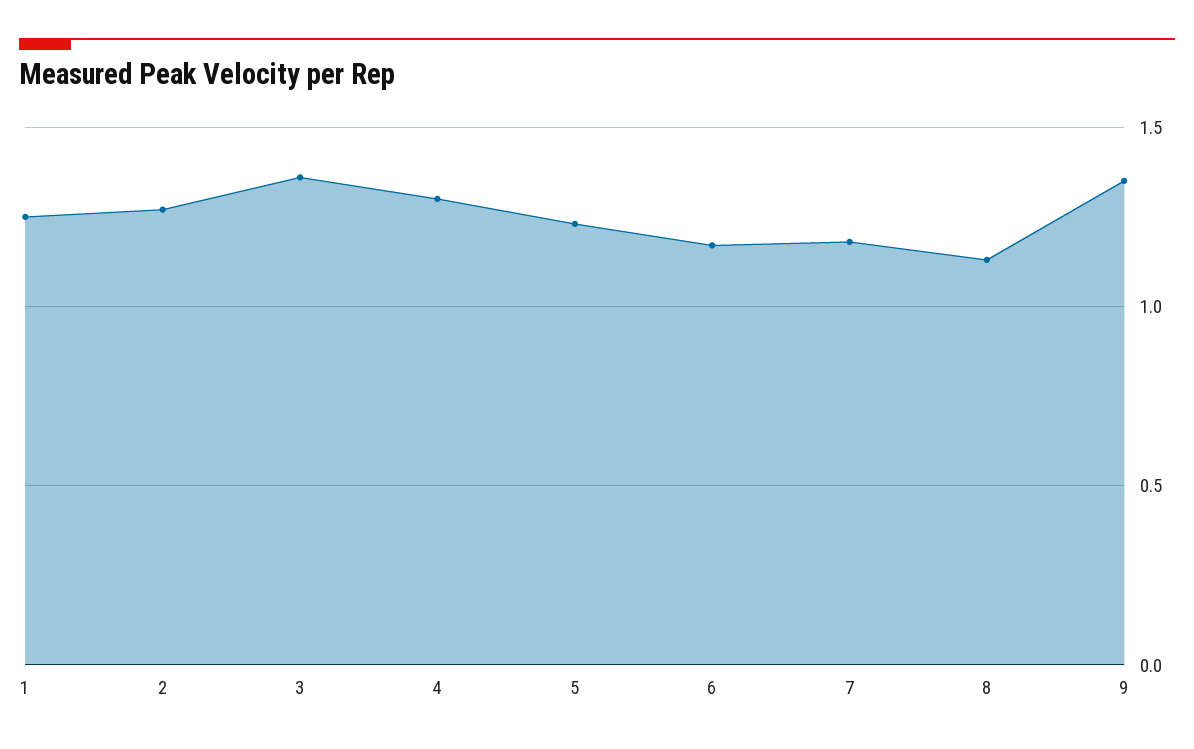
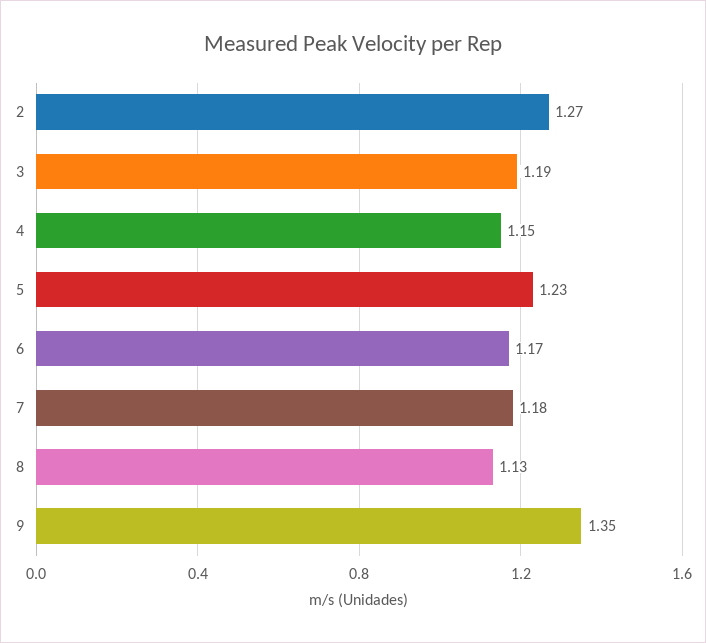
1: 1.25 -> none
3: 1.35 -> 1.19
4: 1.3 -> 1.15

